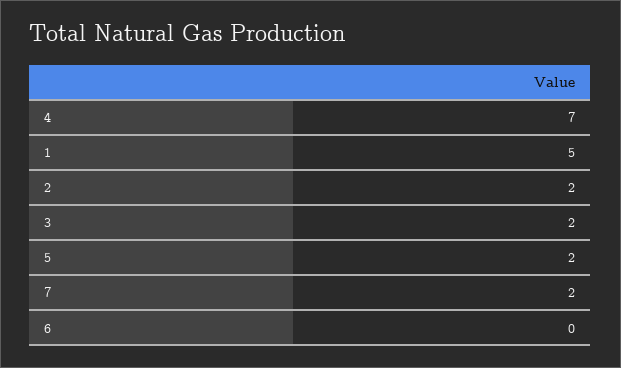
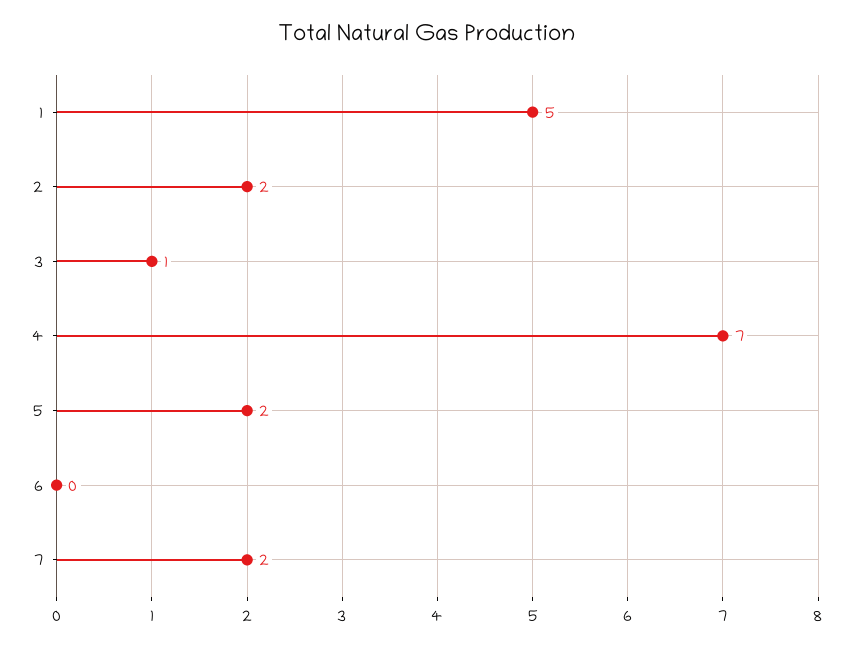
3: 2 -> 1

